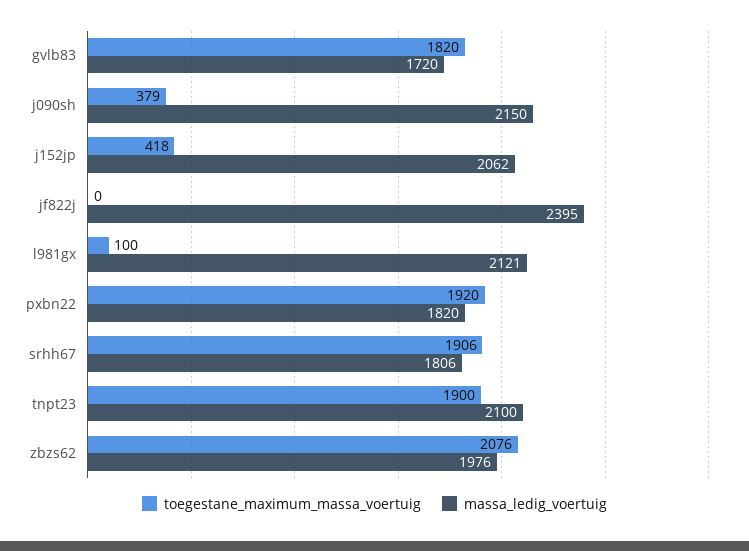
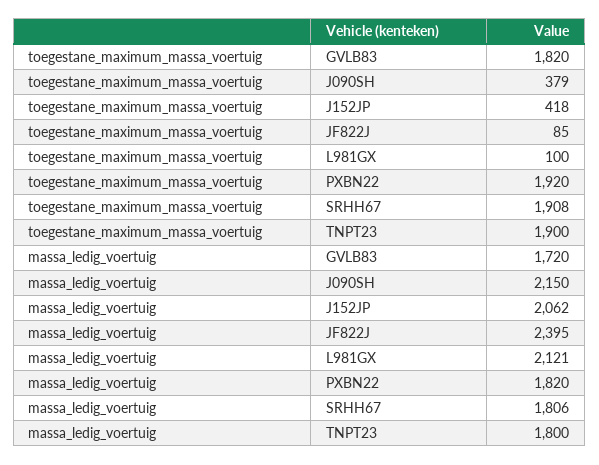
toegestane_maximum_massa_voertuig, jf822j: 0 -> 85
toegestane_maximum_massa_voertuig, srhh67: 1906 -> 1908
massa_ledig_voertuig, tnpt23: 2100 -> 1800
toegestane_maximum_massa_voertuig, zbzs62: 2076 -> none
massa_ledig_voertuig, zbzs62: 1976 -> none

